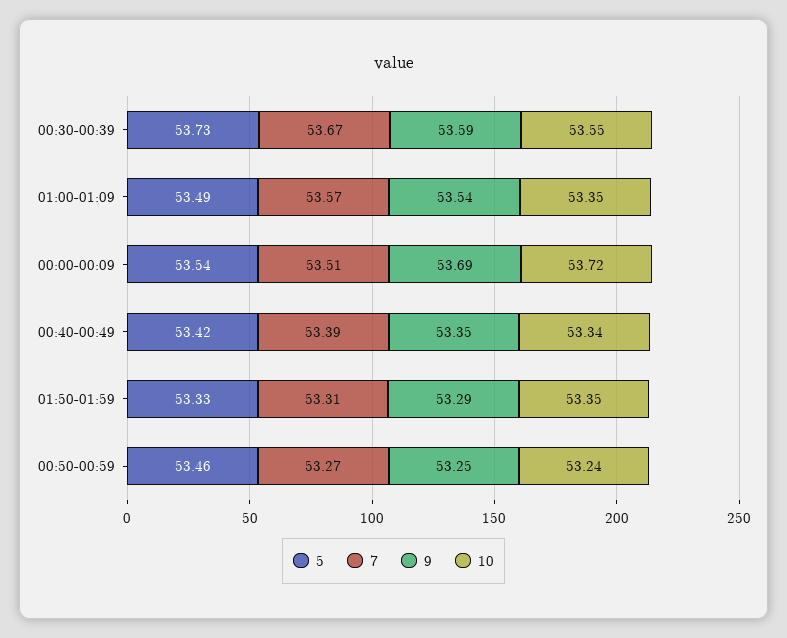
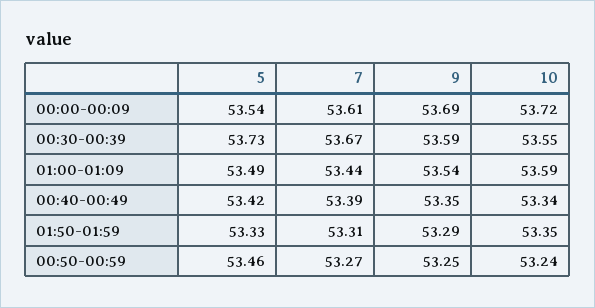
7, 01:00-01:09: 53.57 -> 53.44
10, 01:00-01:09: 53.35 -> 53.59
7, 00:00-00:09: 53.51 -> 53.61

